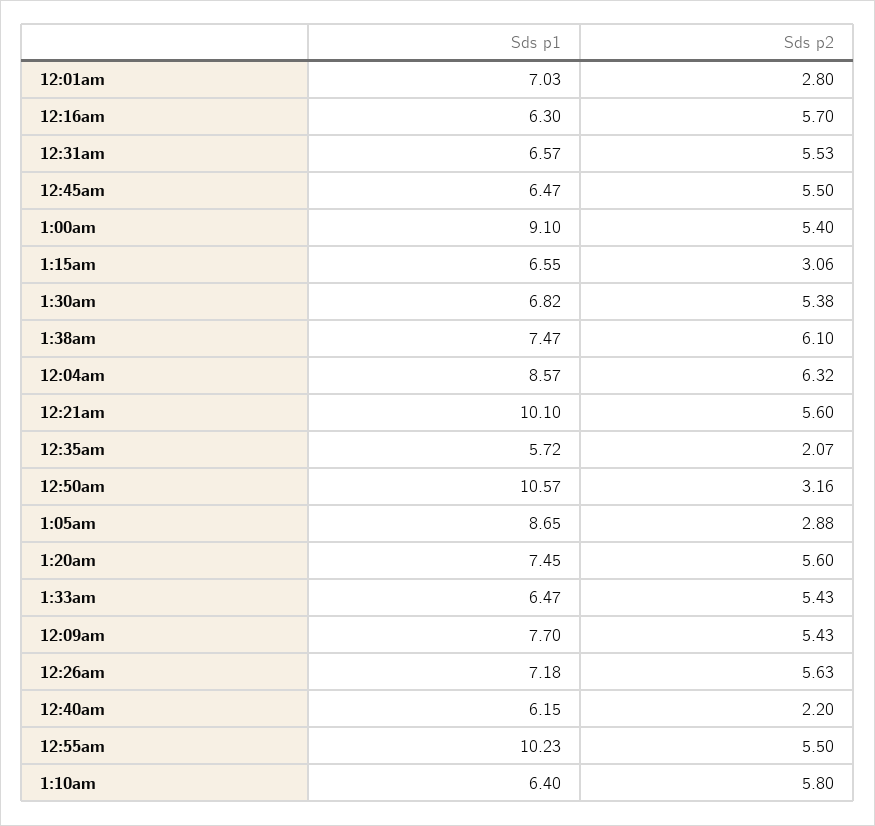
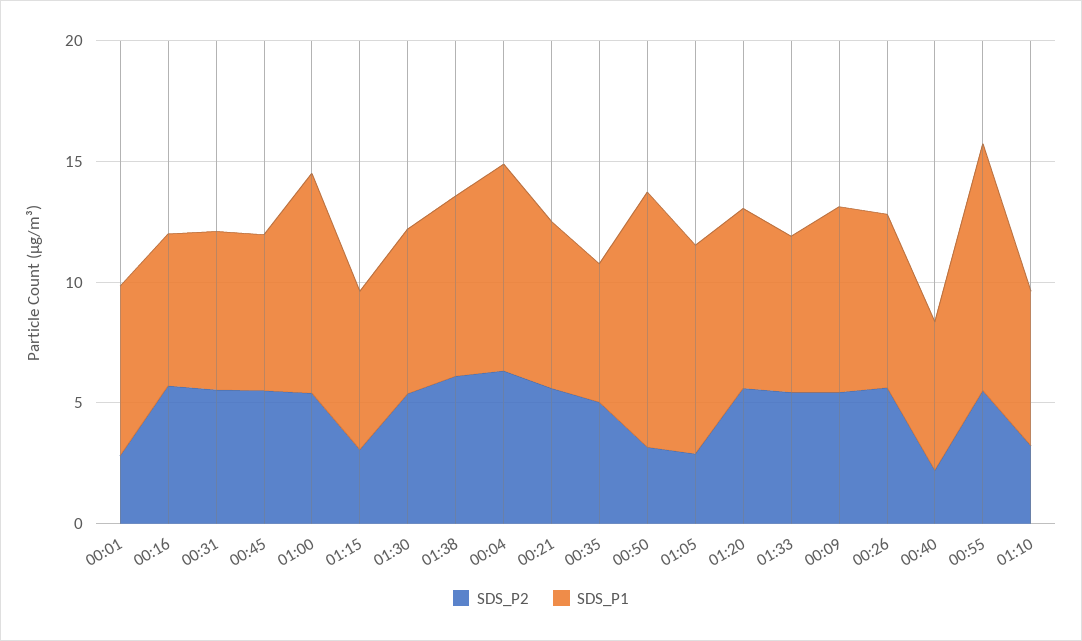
Sds p1, 12:21am: 10.1 -> 7
Sds p2, 12:35am: 2.07 -> 5
Sds p2, 1:10am: 5.8 -> 3

